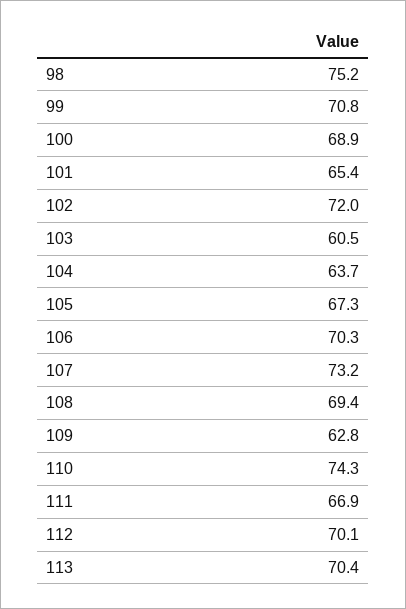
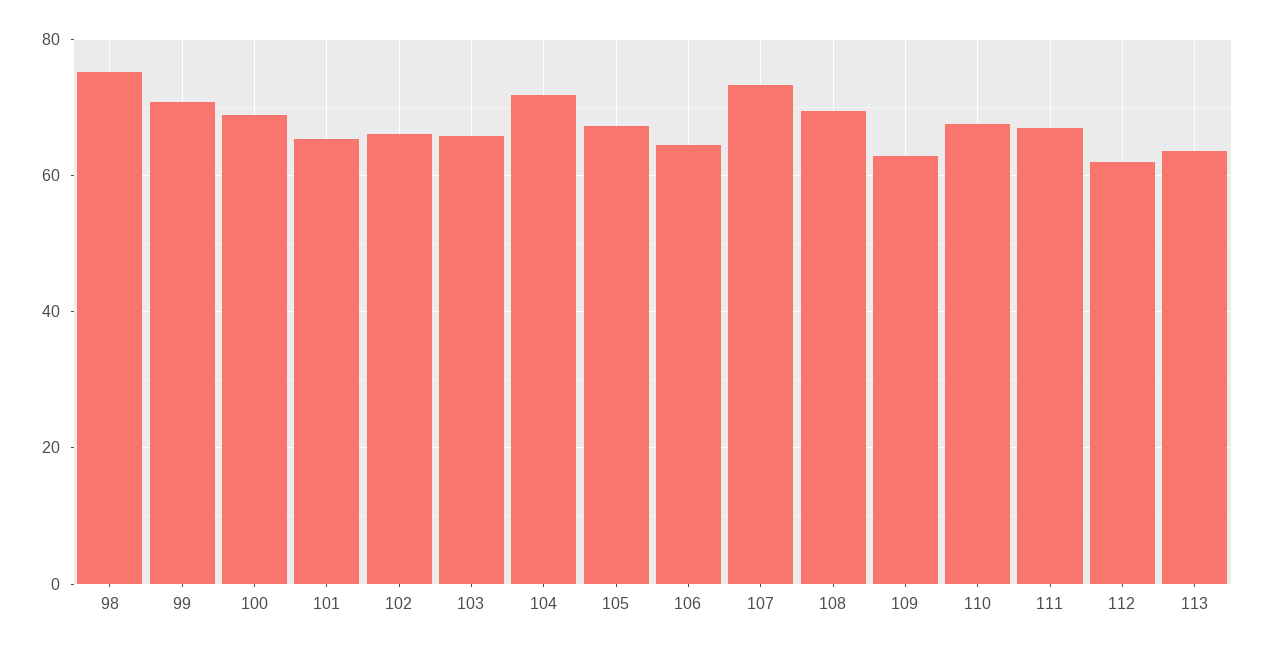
102: 72 -> 66
103: 60.5 -> 66
104: 63.7 -> 72
106: 70.3 -> 64
110: 74.3 -> 68
112: 70.1 -> 62
113: 70.4 -> 64

